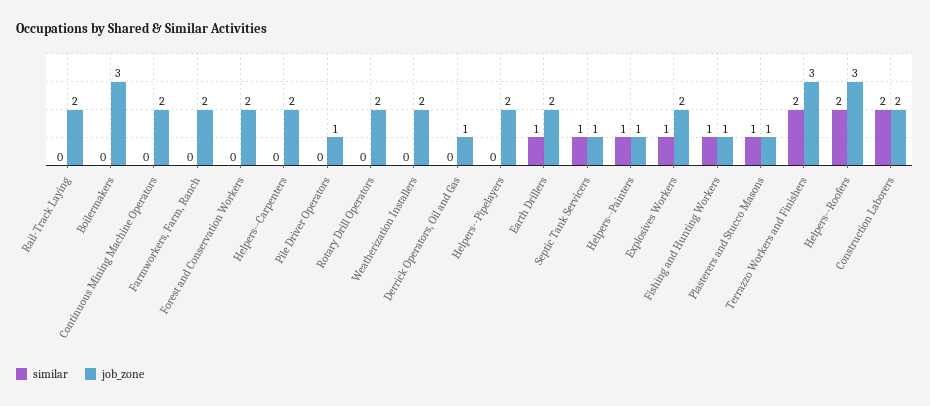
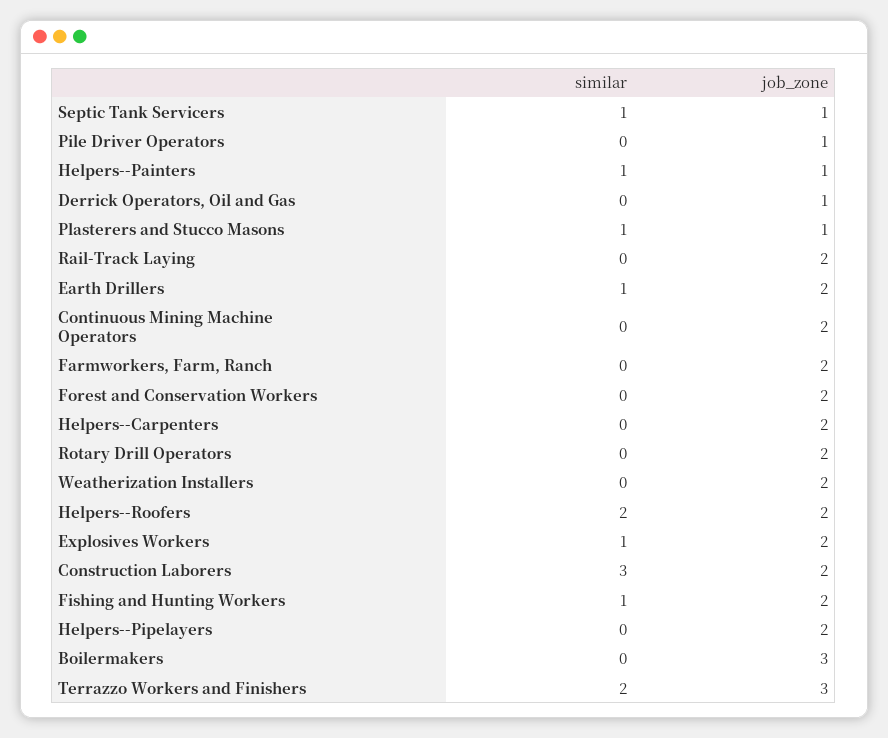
job_zone, Fishing and Hunting Workers: 1 -> 2
job_zone, Helpers--Roofers: 3 -> 2
similar, Construction Laborers: 2 -> 3

